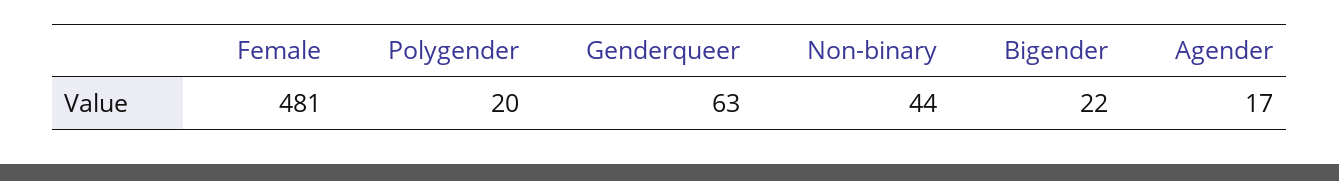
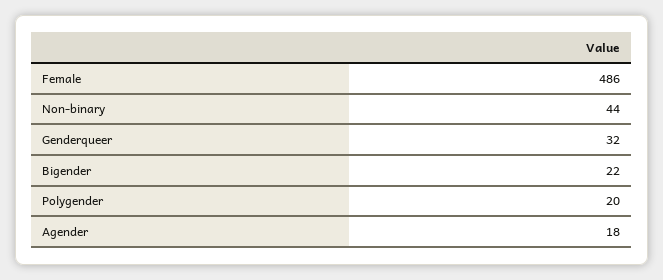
Female: 481 -> 486
Genderqueer: 63 -> 32
Agender: 17 -> 18

